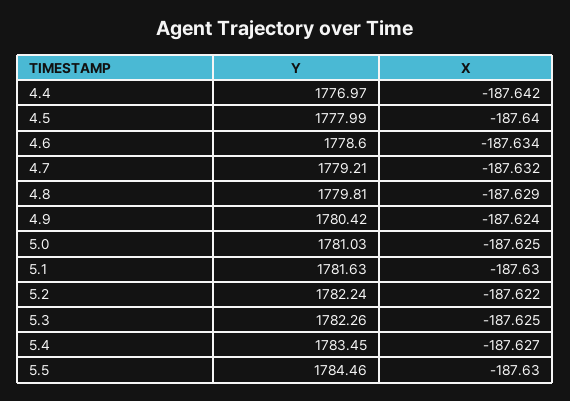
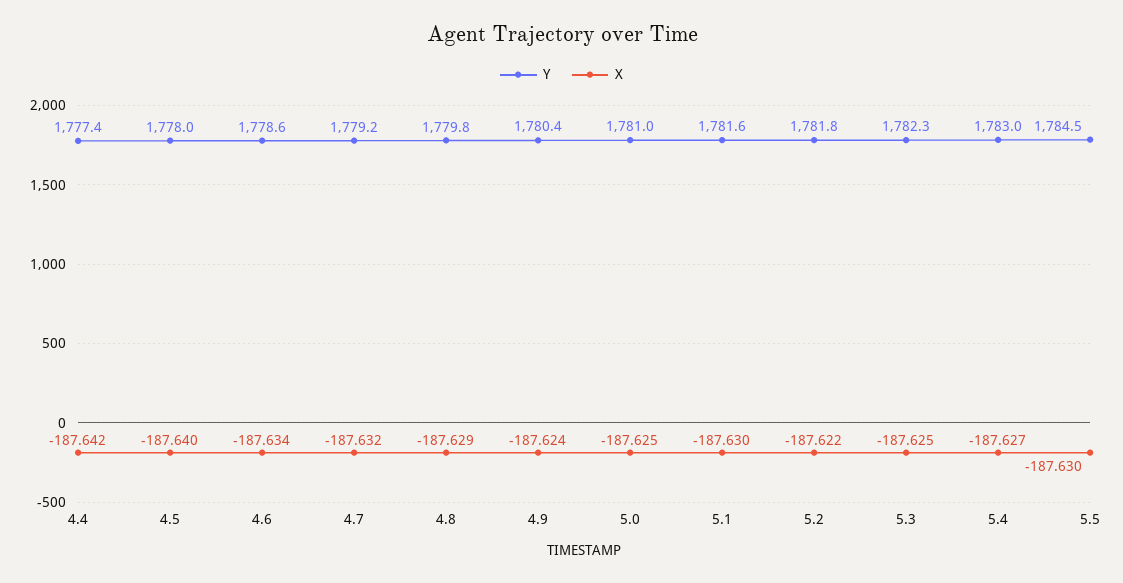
Y, 4.4: 1776.97 -> 1777.4
Y, 5.2: 1782.24 -> 1781.8
Y, 5.4: 1783.45 -> 1783

